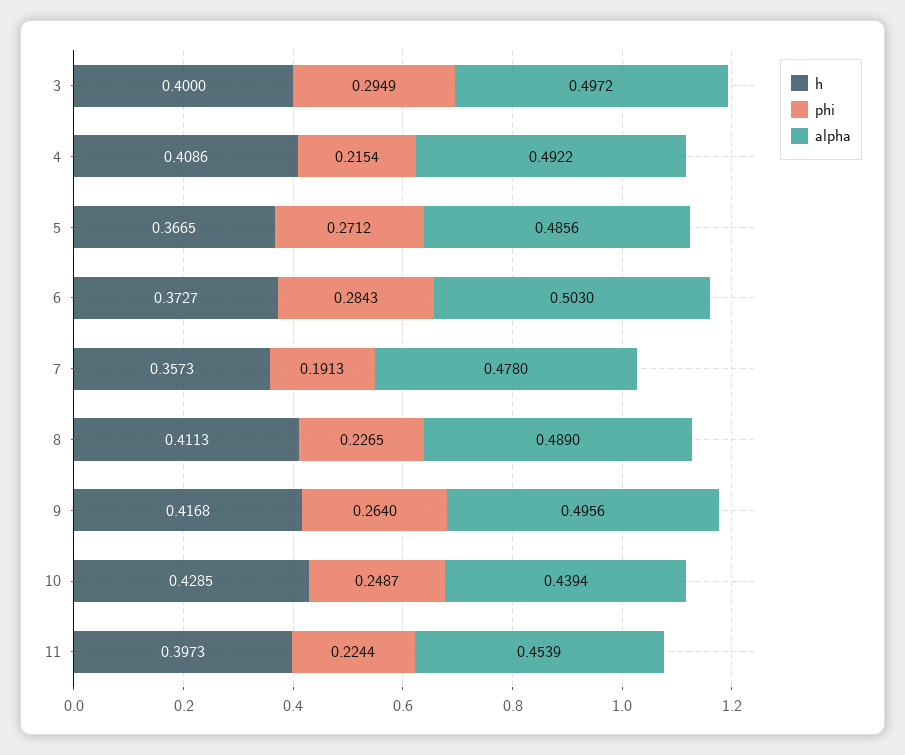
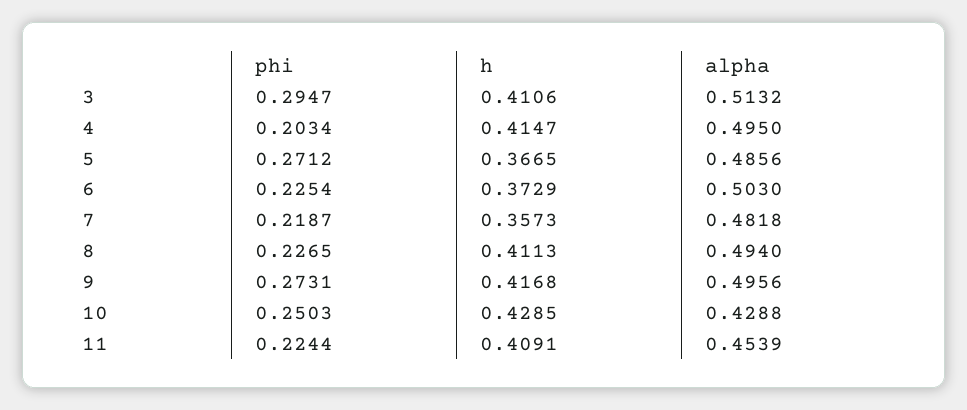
h, 3: 0.4 -> 0.4106
phi, 3: 0.2949 -> 0.2947
alpha, 3: 0.4972 -> 0.5132
h, 4: 0.4086 -> 0.4147
phi, 4: 0.2154 -> 0.2034
alpha, 4: 0.4922 -> 0.495
h, 6: 0.3727 -> 0.3729
phi, 6: 0.2843 -> 0.2254
phi, 7: 0.1913 -> 0.2187
alpha, 7: 0.478 -> 0.4818
alpha, 8: 0.489 -> 0.494
phi, 9: 0.264 -> 0.2731
phi, 10: 0.2487 -> 0.2503
alpha, 10: 0.4394 -> 0.4288
h, 11: 0.3973 -> 0.4091

